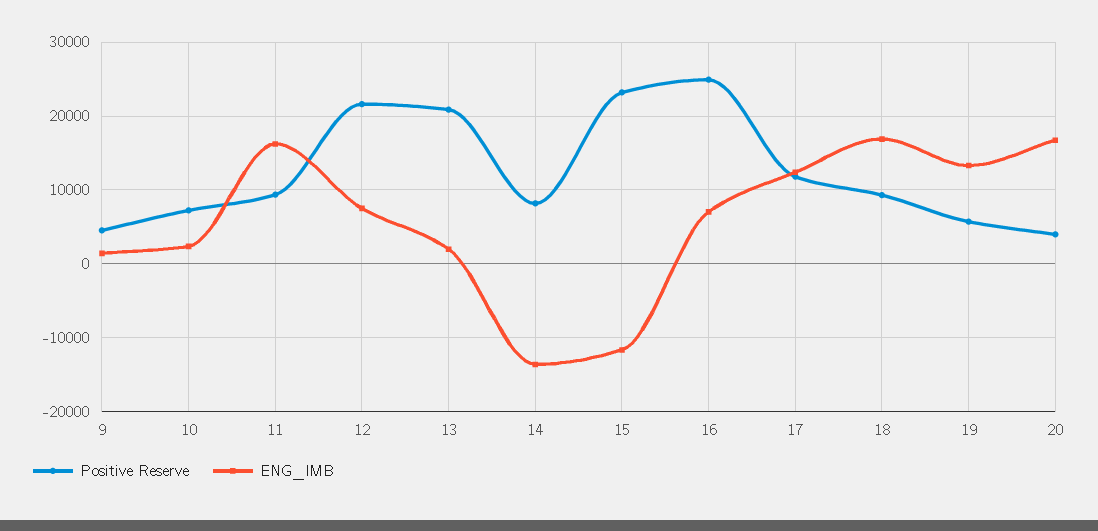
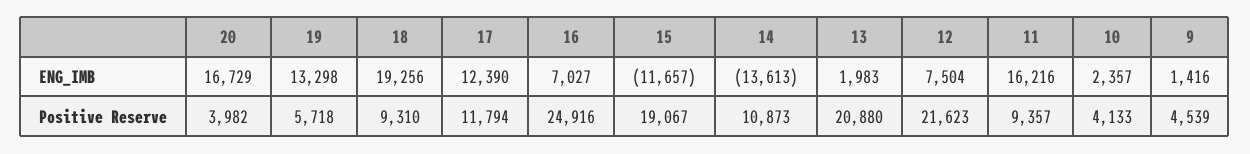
Positive Reserve, 10: 7000 -> 4133
Positive Reserve, 14: 8000 -> 10873
Positive Reserve, 15: 23000 -> 19067
ENG_IMB, 18: 17000 -> 19256

